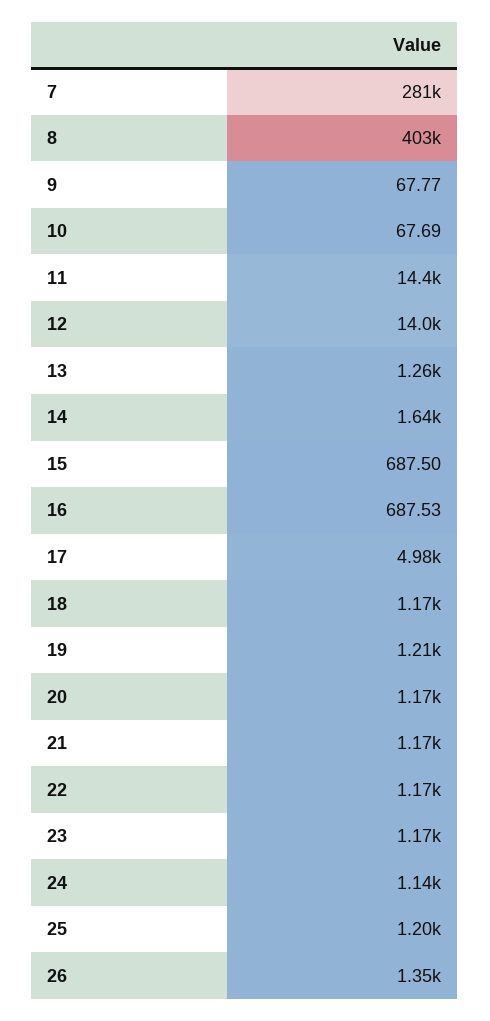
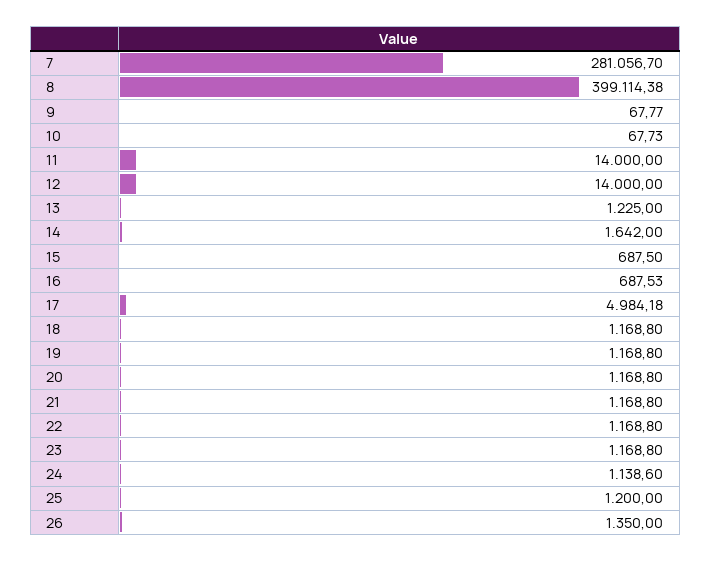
8: 403000 -> 399114.38
10: 67.69 -> 67.73
11: 14400 -> 14000
13: 1260 -> 1225
19: 1210 -> 1168.8

